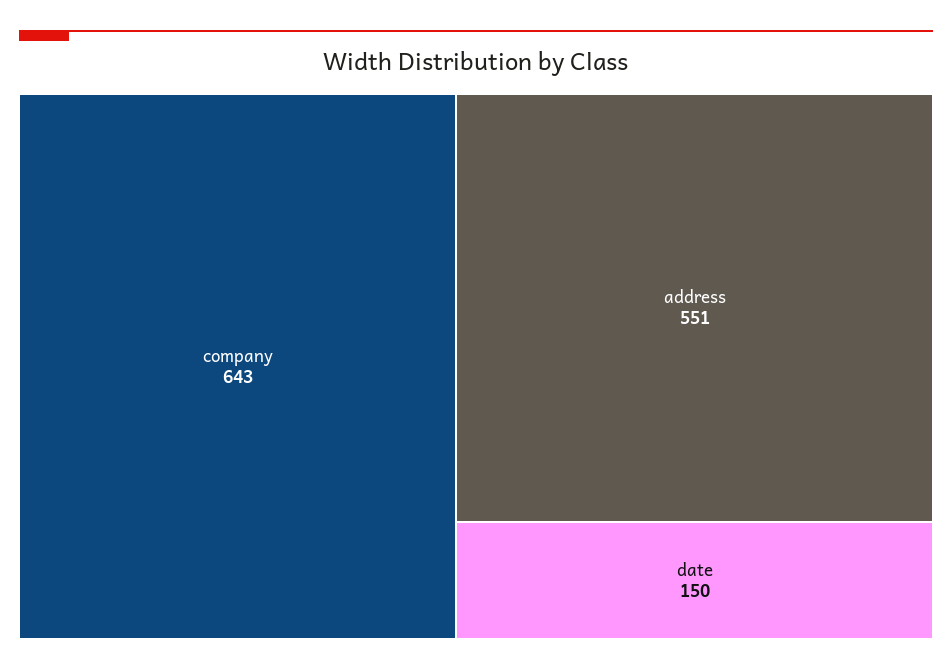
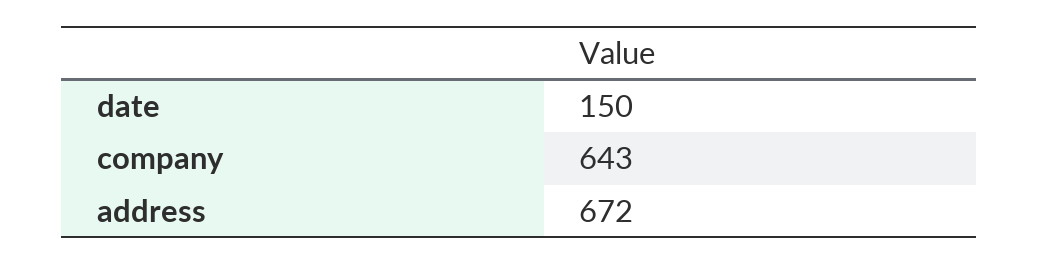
address: 551 -> 672

